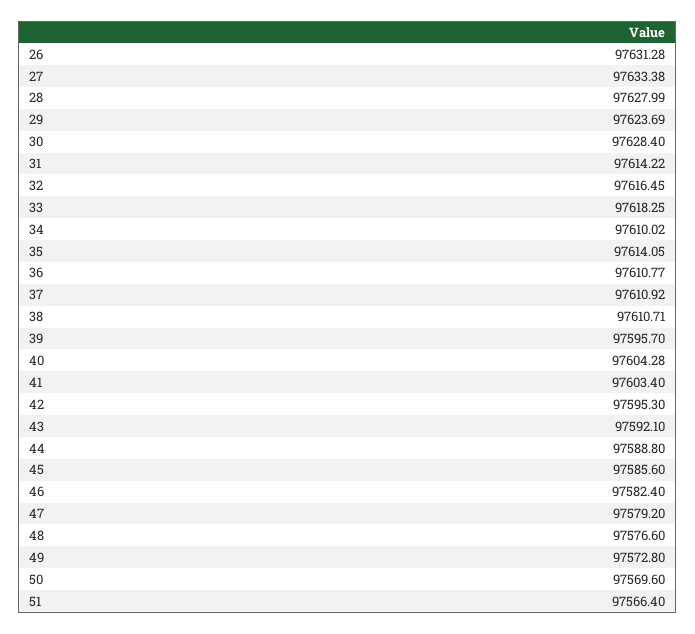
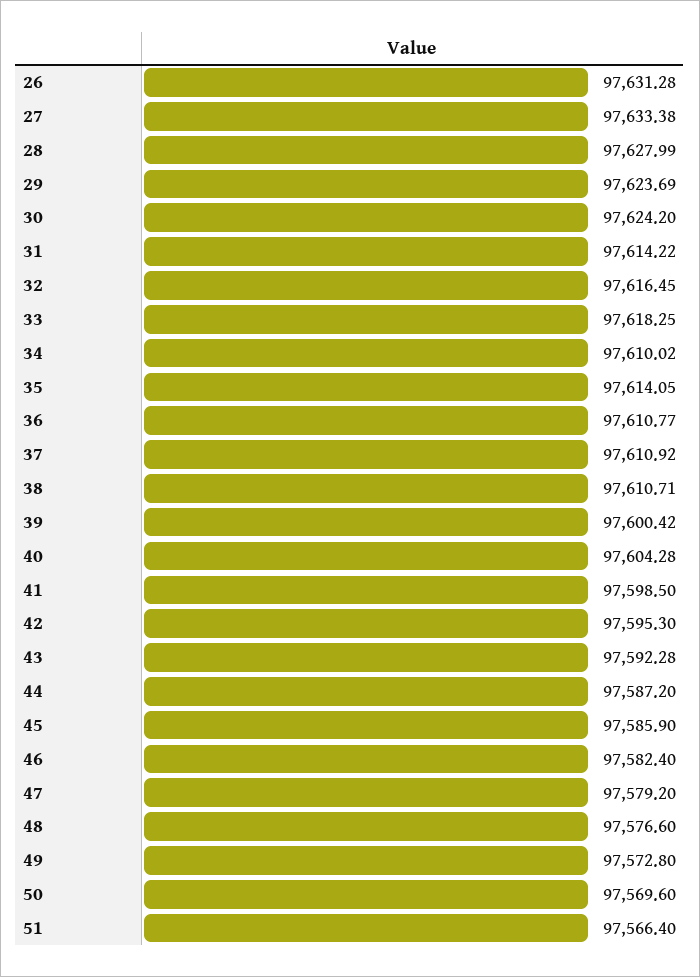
30: 97628.4 -> 97624.2
39: 97595.7 -> 97600.42
41: 97603.4 -> 97598.5
43: 97592.1 -> 97592.28
44: 97588.8 -> 97587.2
45: 97585.6 -> 97585.9

